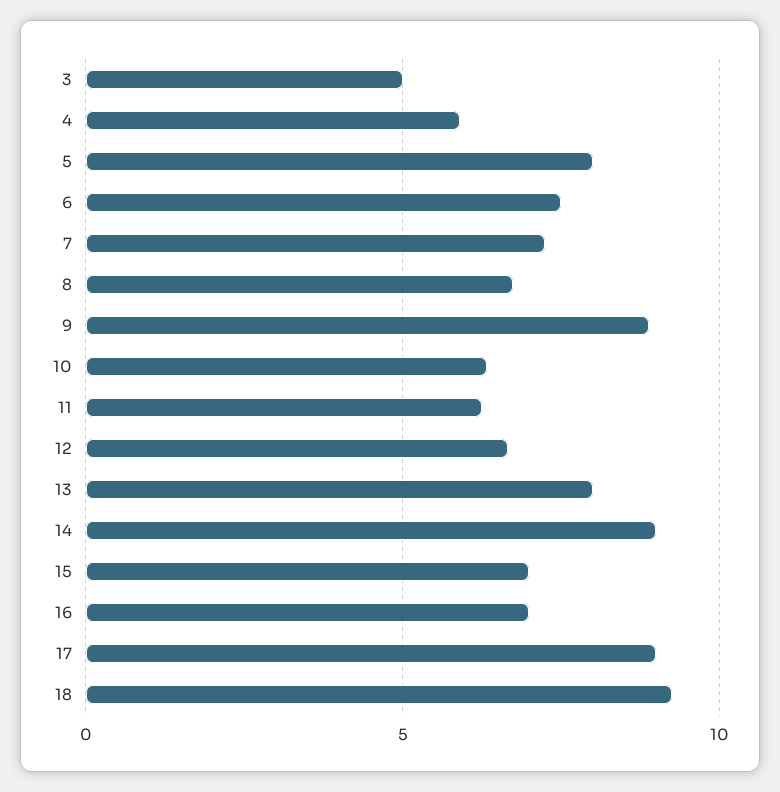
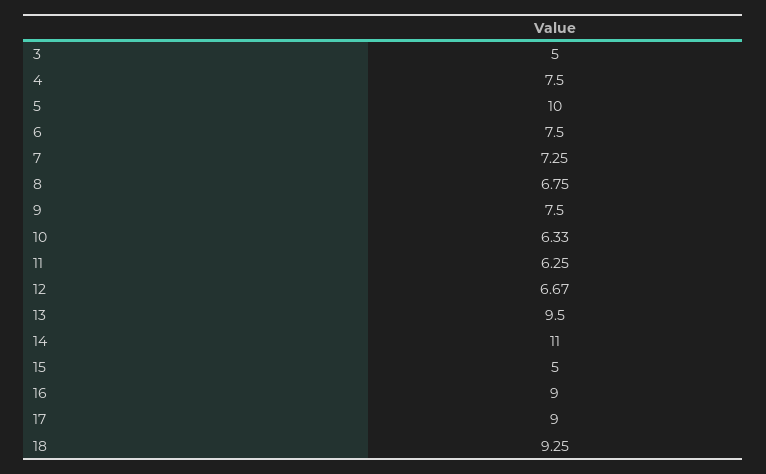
4: 6 -> 7.5
5: 8 -> 10
9: 9 -> 7.5
13: 8 -> 9.5
14: 9 -> 11
15: 7 -> 5
16: 7 -> 9

